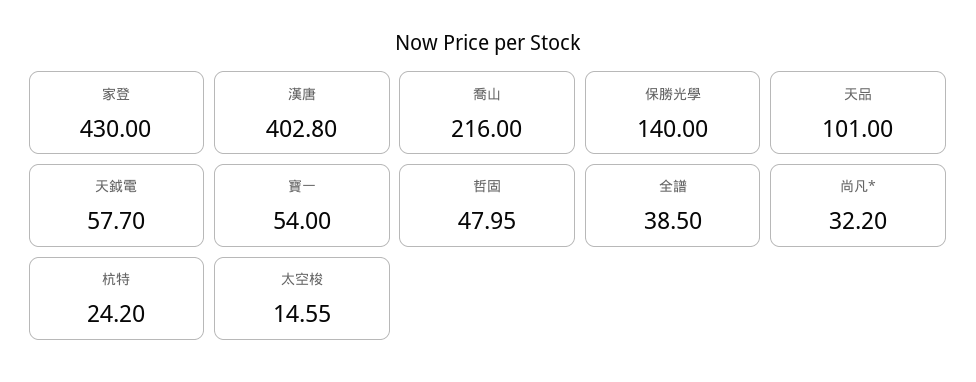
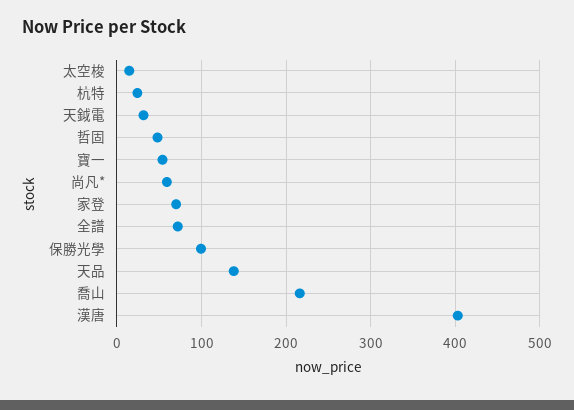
家登: 430 -> 70
保勝光學: 140 -> 100
天品: 101 -> 140
天鉞電: 57.7 -> 30
全譜: 38.5 -> 70
尚凡*: 32.2 -> 60

